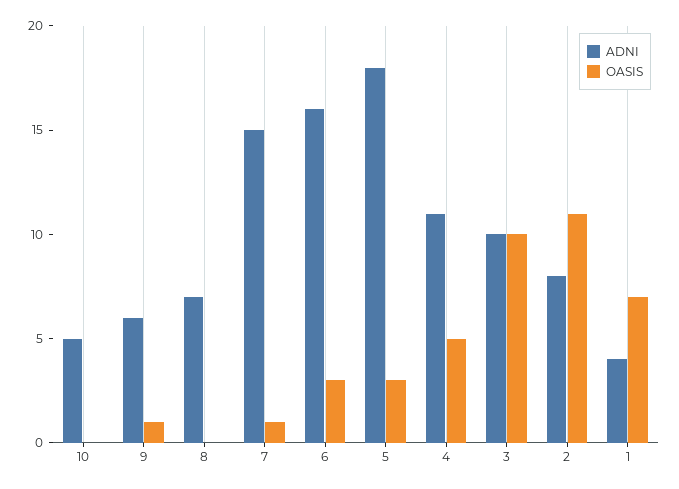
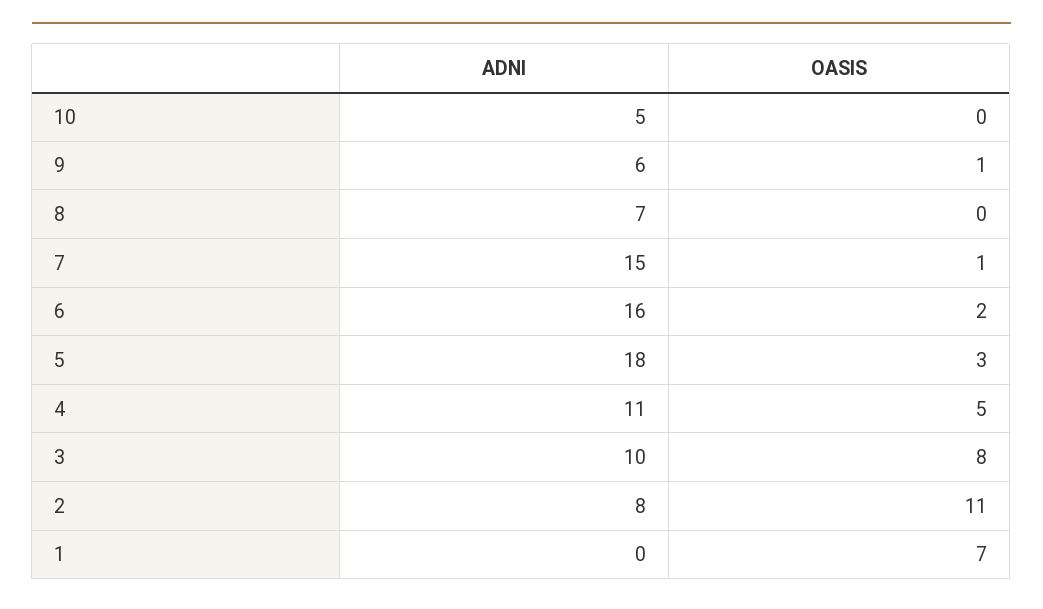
OASIS, 6: 3 -> 2
OASIS, 3: 10 -> 8
ADNI, 1: 4 -> 0

